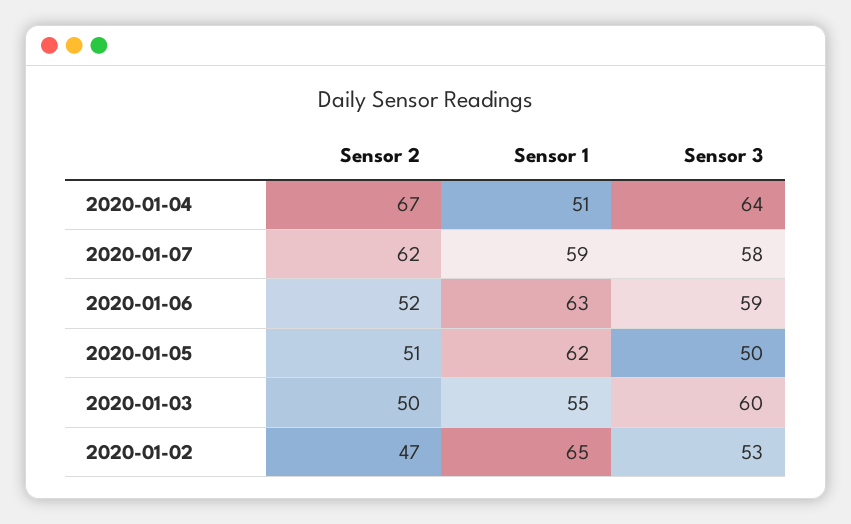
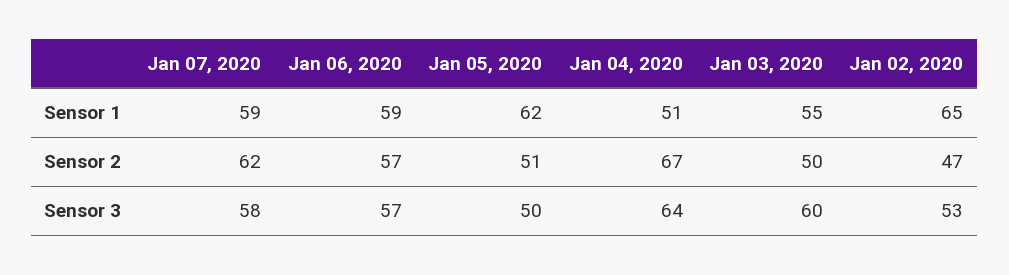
Sensor 2, 2020-01-06: 52 -> 57
Sensor 1, 2020-01-06: 63 -> 59
Sensor 3, 2020-01-06: 59 -> 57

